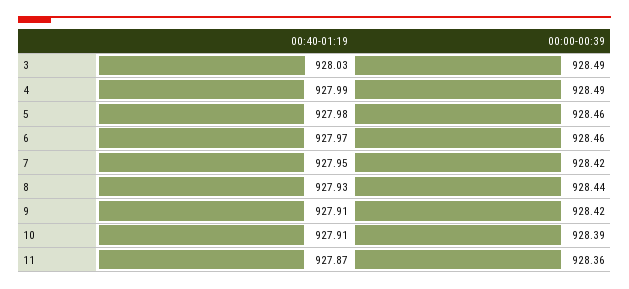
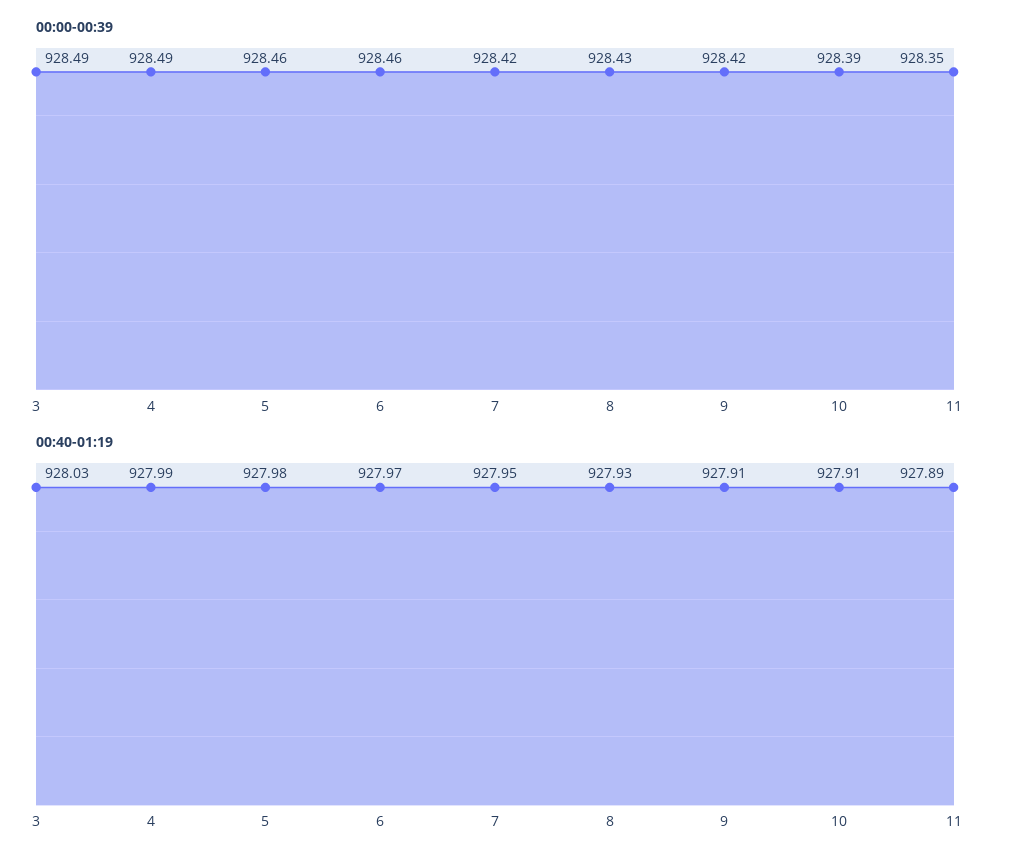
00:00-00:39, 8: 928.44 -> 928.43
00:40-01:19, 11: 927.87 -> 927.89
00:00-00:39, 11: 928.36 -> 928.35

